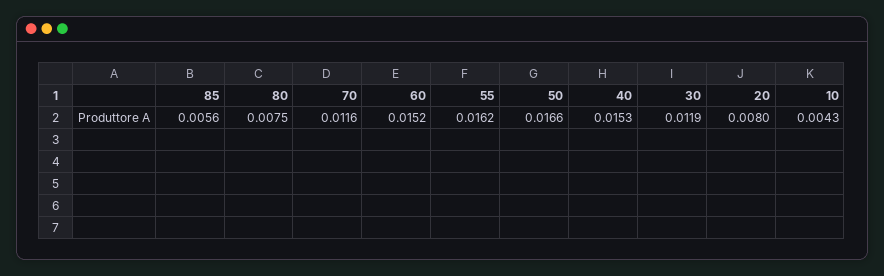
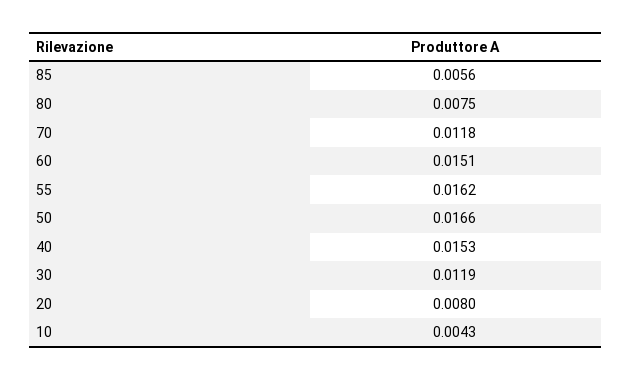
70: 0.0116 -> 0.0118
60: 0.0152 -> 0.0151

